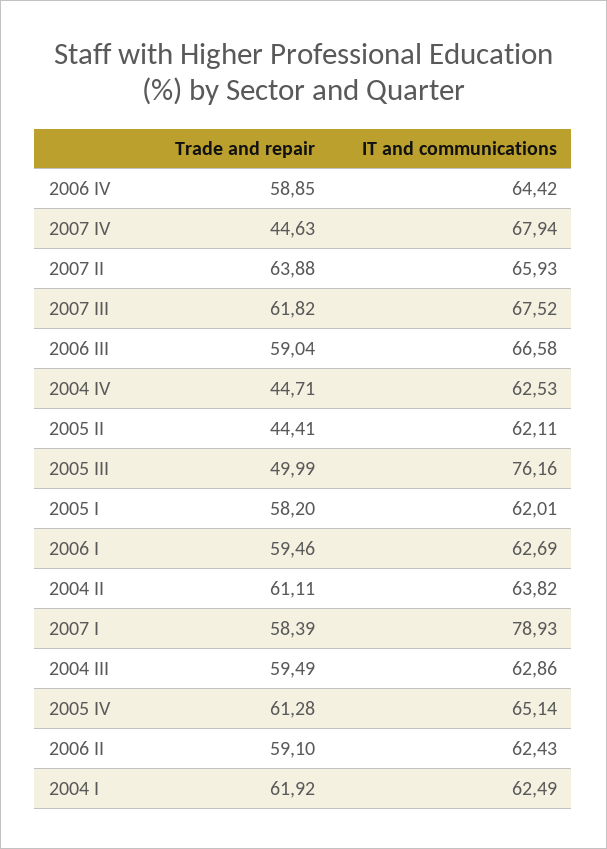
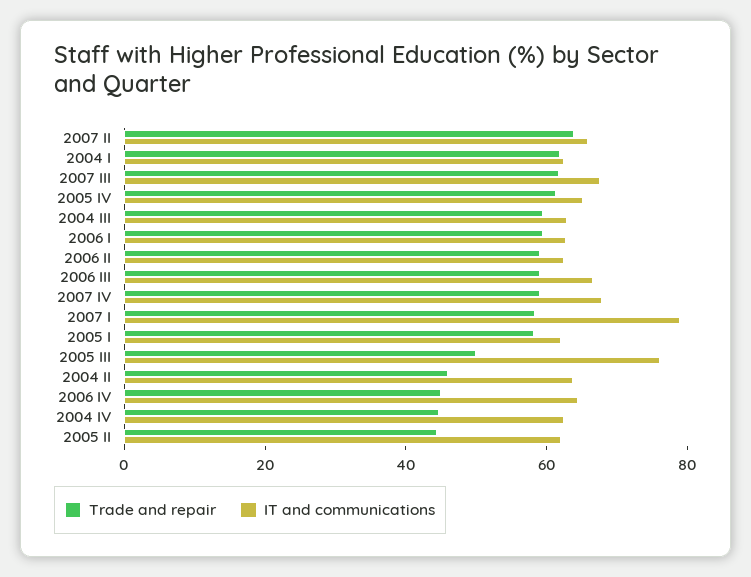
Trade and repair, 2006 IV: 58.85 -> 45
Trade and repair, 2007 IV: 44.63 -> 60
Trade and repair, 2004 II: 61.11 -> 45

